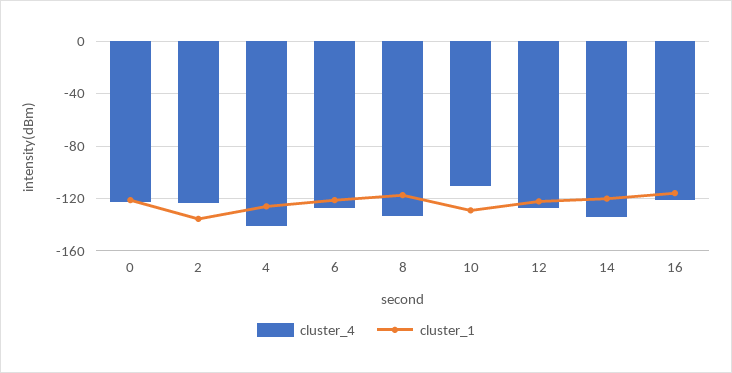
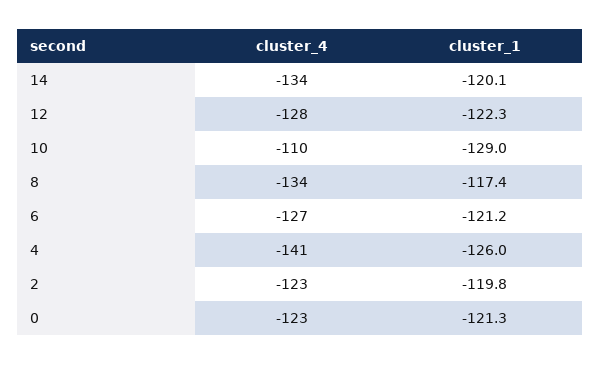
cluster_1, 2: -135 -> -119.8
cluster_4, 16: -120 -> none
cluster_1, 16: -115 -> none

